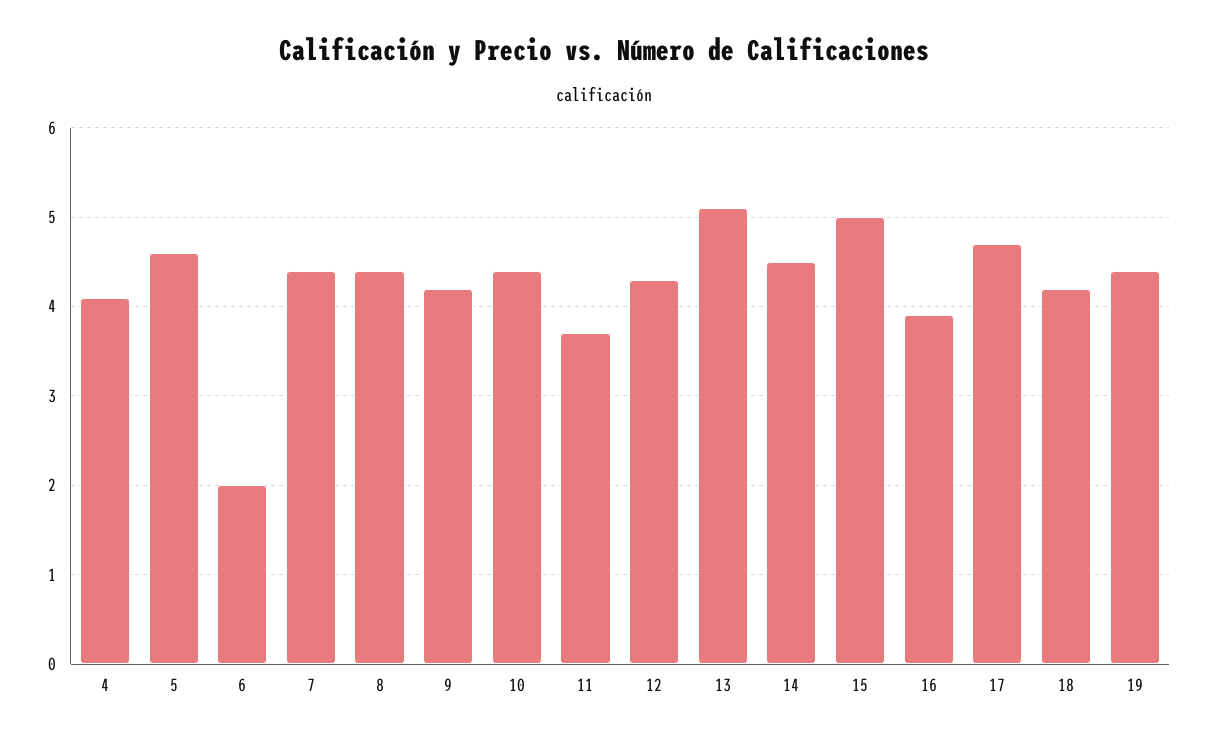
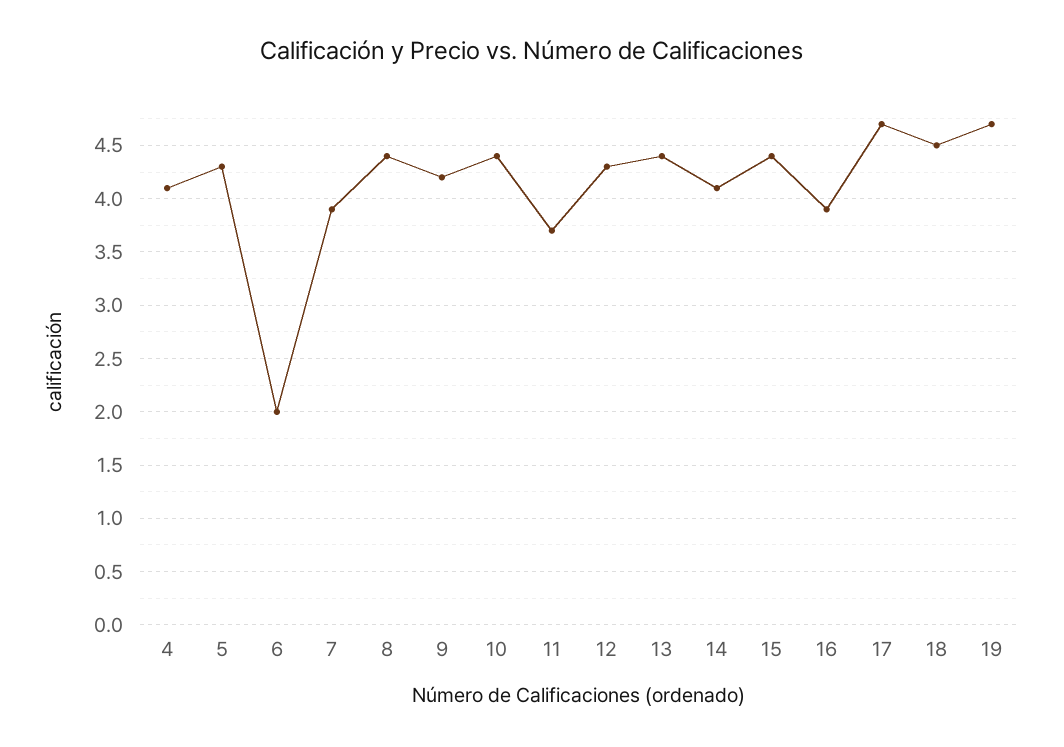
5: 4.6 -> 4.3
7: 4.4 -> 3.9
13: 5.1 -> 4.4
14: 4.5 -> 4.1
15: 5 -> 4.4
18: 4.2 -> 4.5
19: 4.4 -> 4.7

